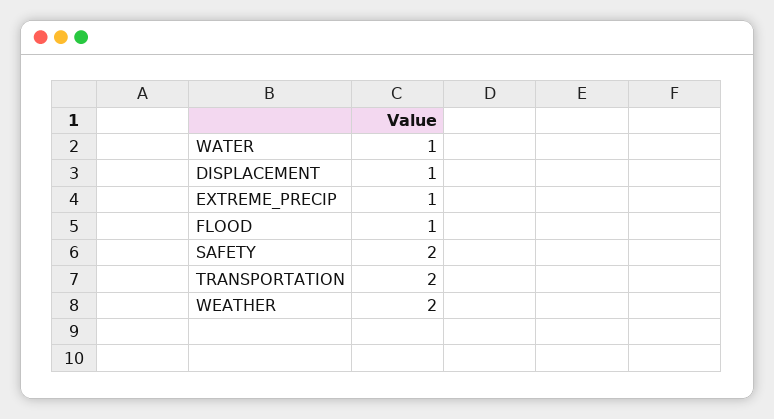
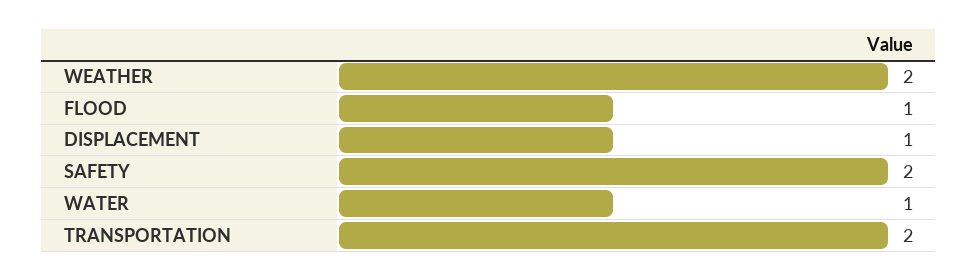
EXTREME_PRECIP: 1 -> none

